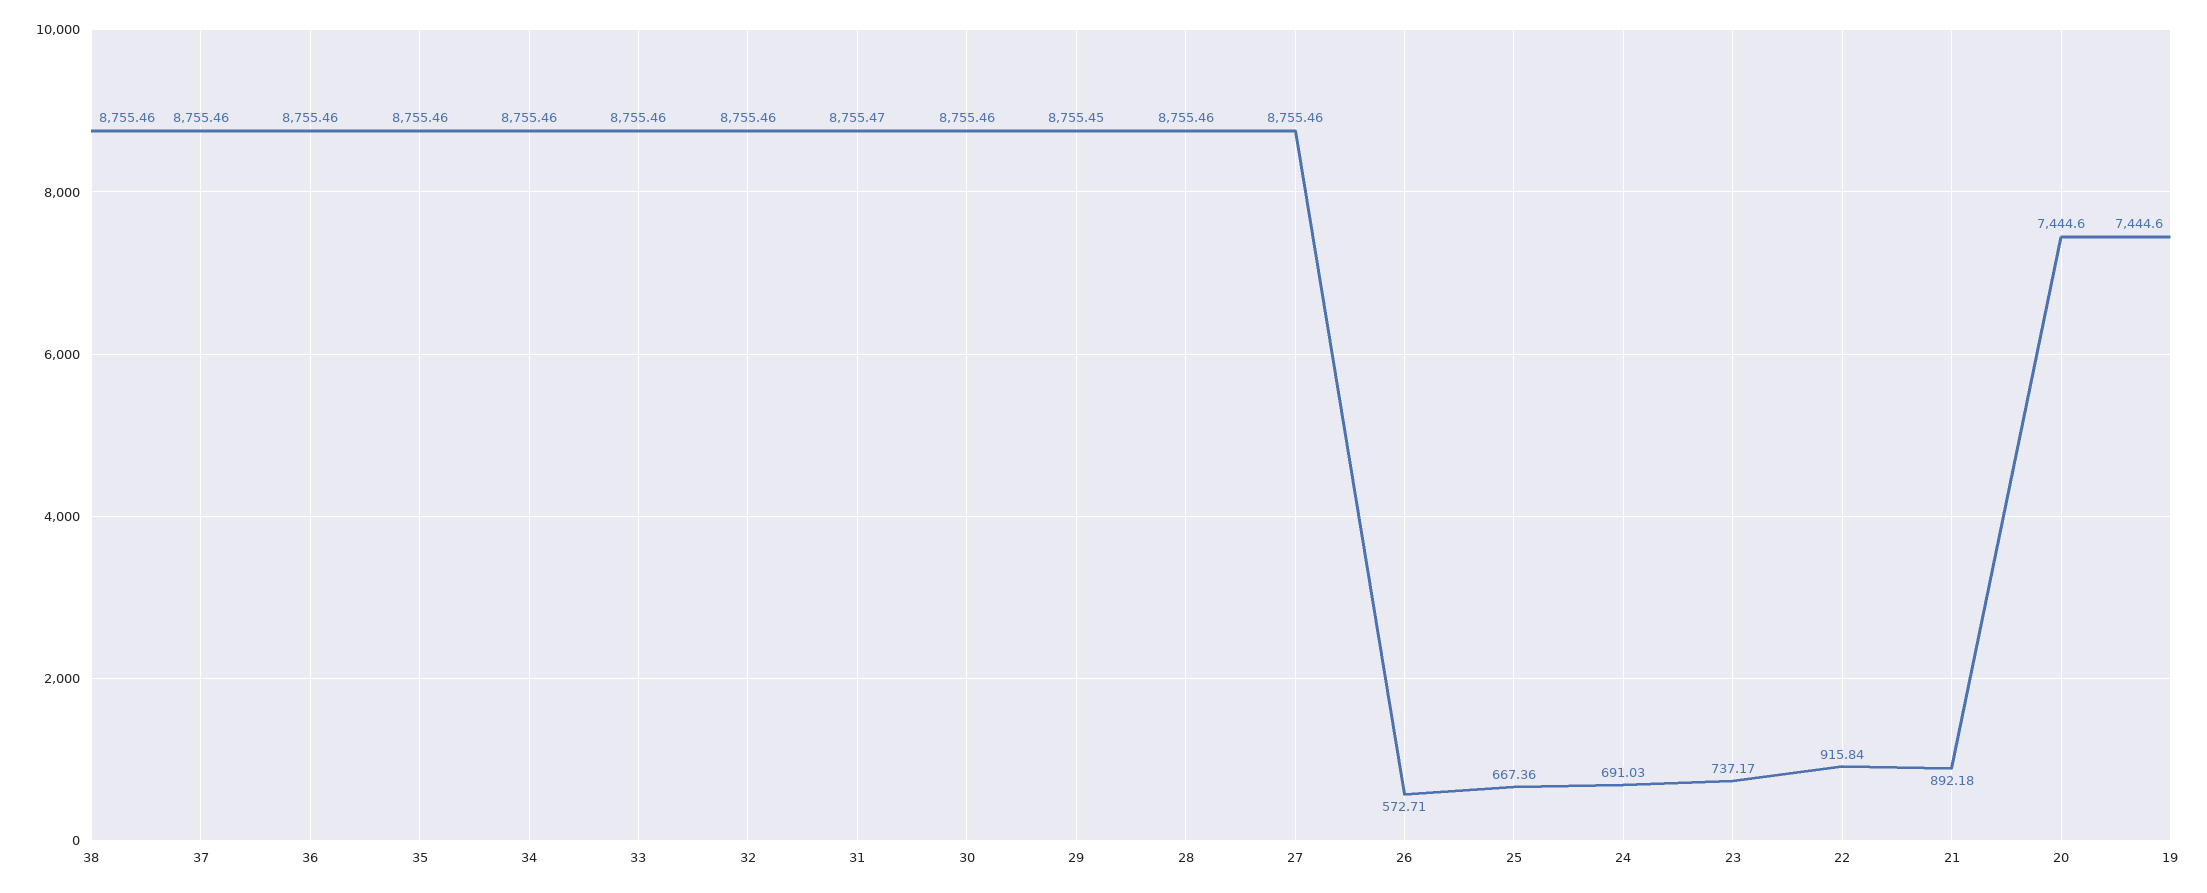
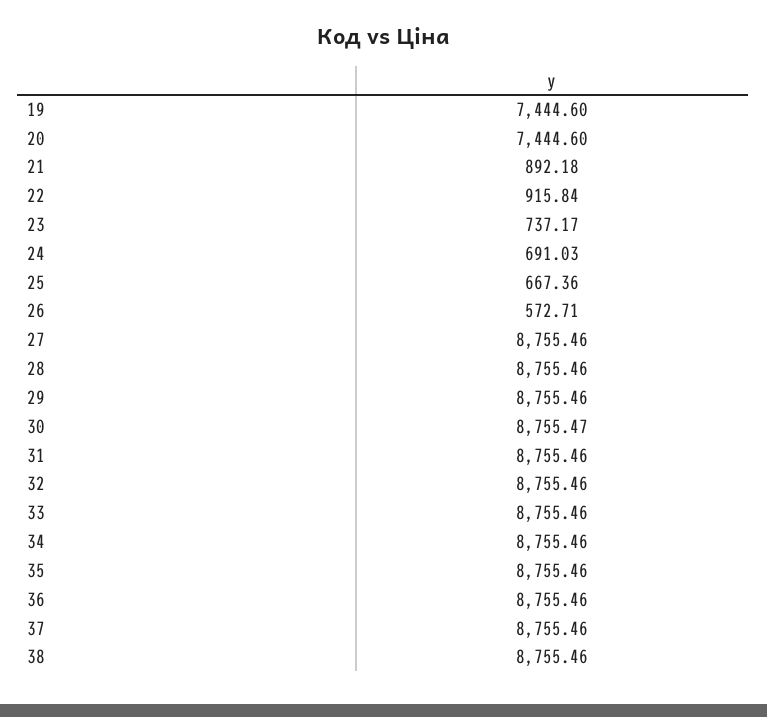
31: 8755.47 -> 8755.46
30: 8755.46 -> 8755.47
29: 8755.45 -> 8755.46

